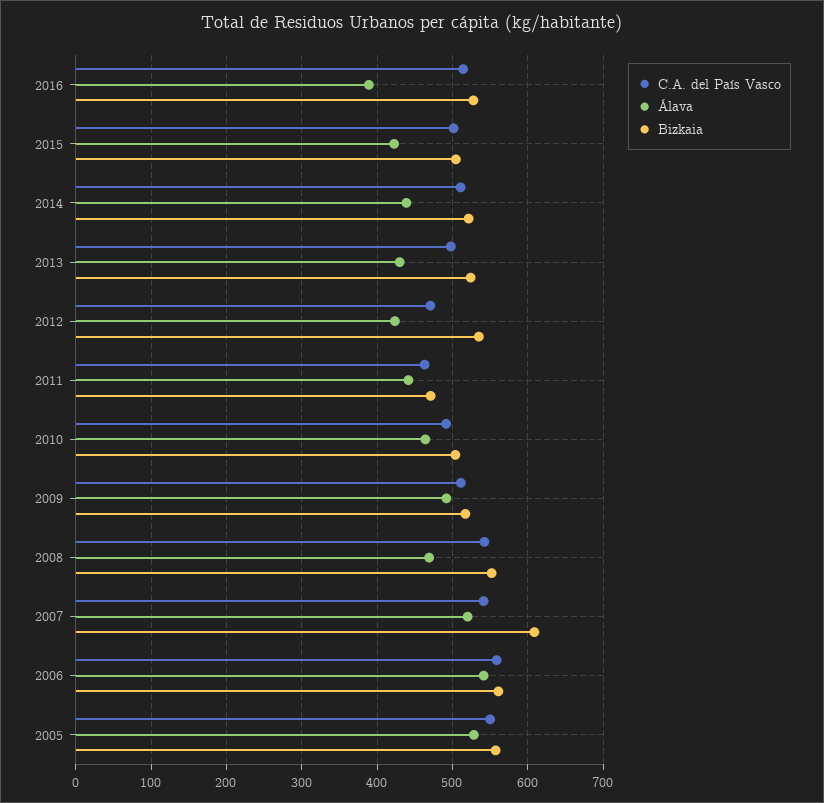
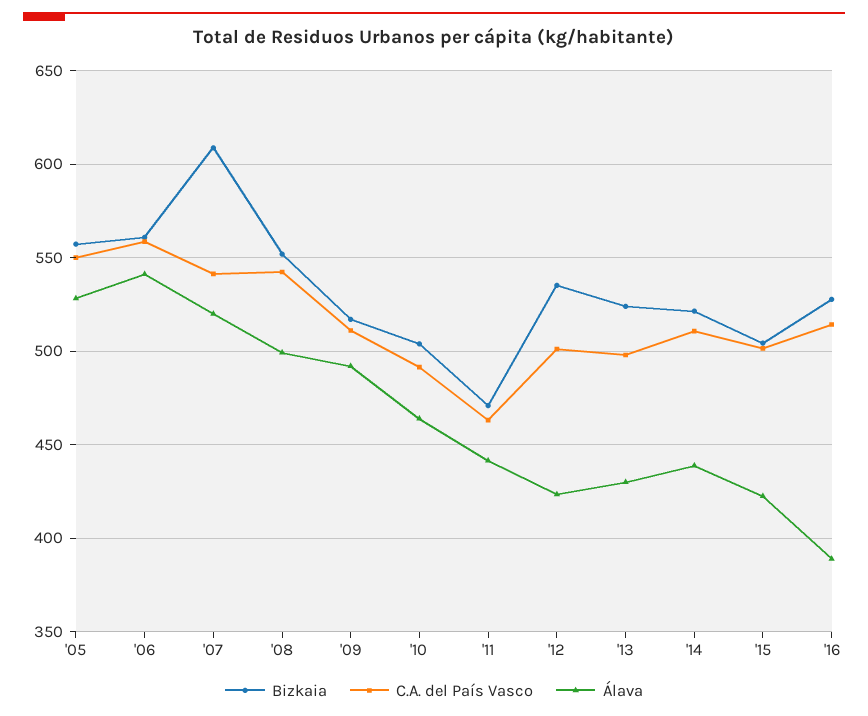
C.A. del País Vasco, 2012: 470 -> 500
Álava, 2008: 470 -> 500

